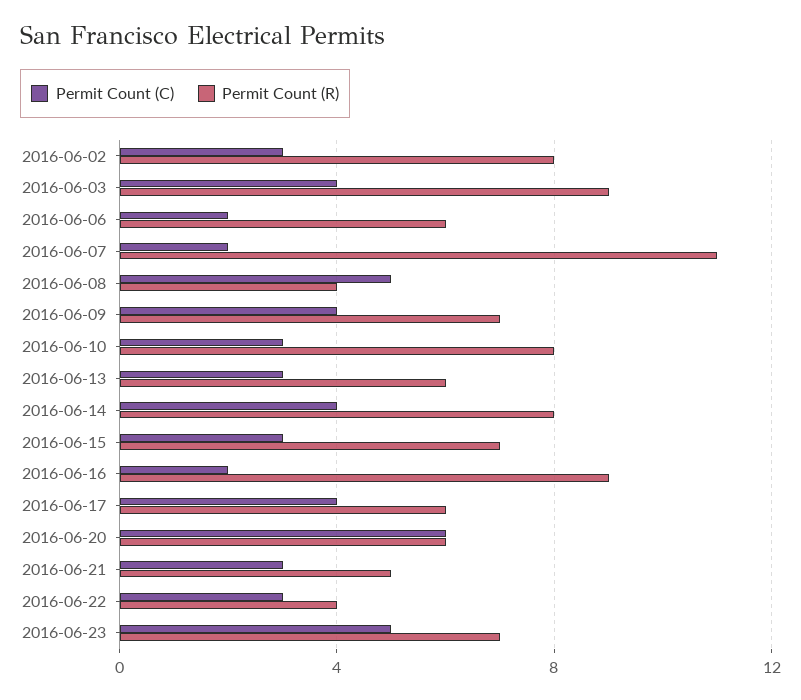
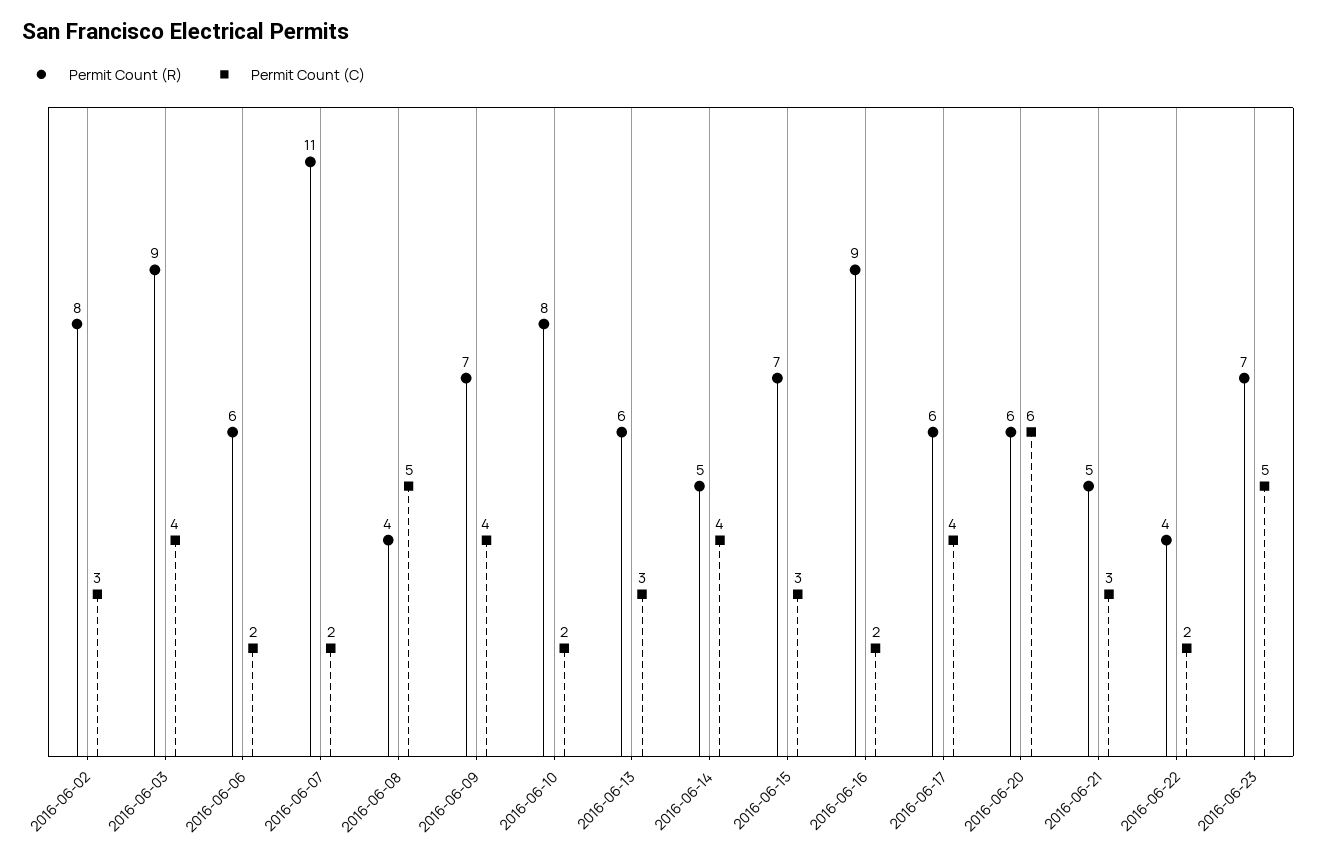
Permit Count (C), 2016-06-10: 3 -> 2
Permit Count (R), 2016-06-14: 8 -> 5
Permit Count (C), 2016-06-22: 3 -> 2

